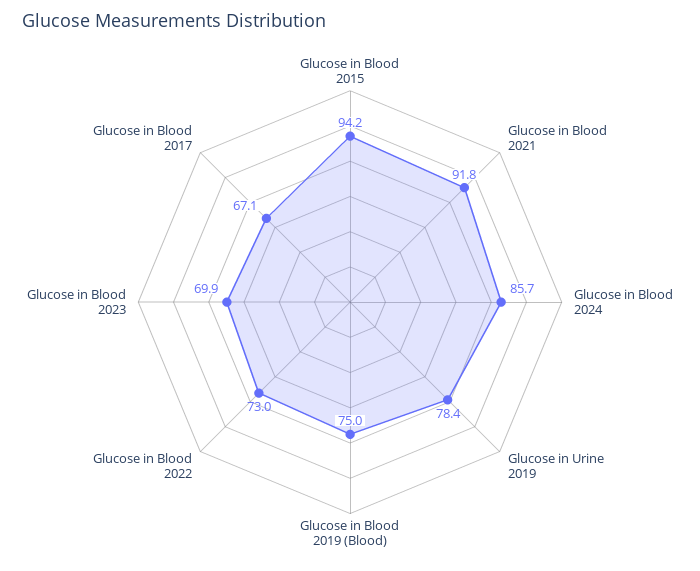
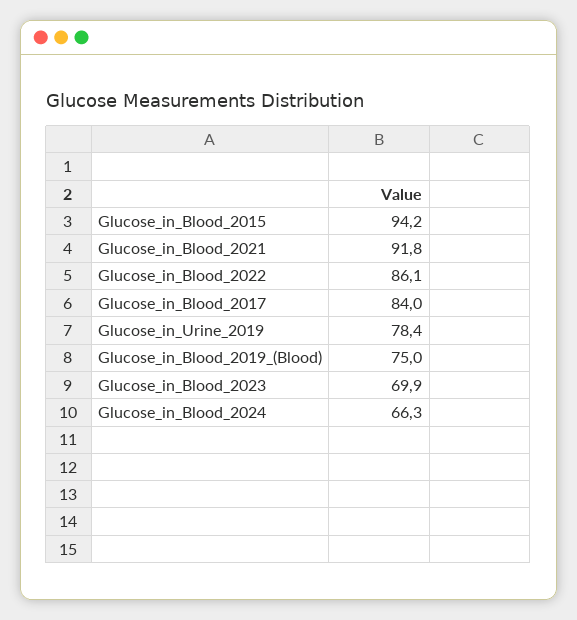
Glucose in Blood 2024: 85.7 -> 66.3
Glucose in Blood 2022: 73 -> 86.1
Glucose in Blood 2017: 67.1 -> 84

